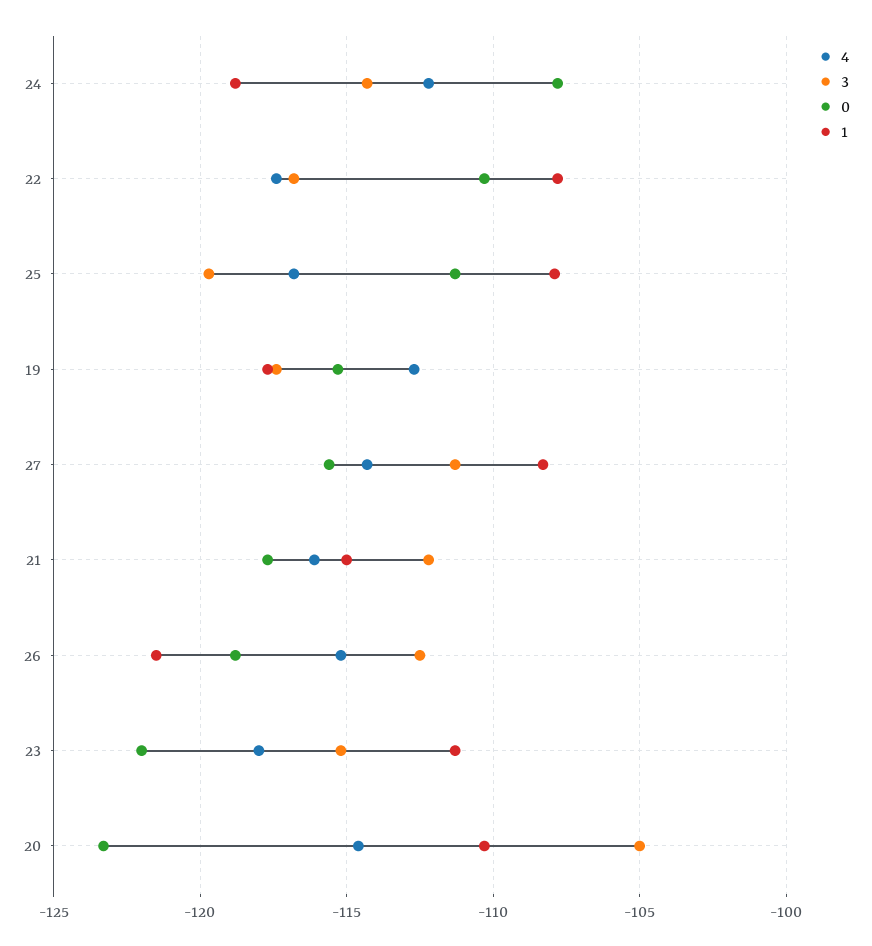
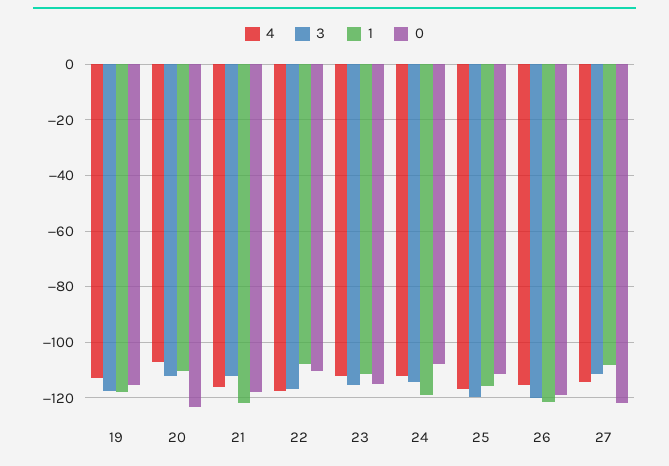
1, 25: -108 -> -115
0, 27: -115.5 -> -122.5
1, 21: -115 -> -122.5
3, 26: -112.5 -> -120
4, 23: -118 -> -112.5
0, 23: -122 -> -115
4, 20: -114.5 -> -107.5
3, 20: -105 -> -112.5

